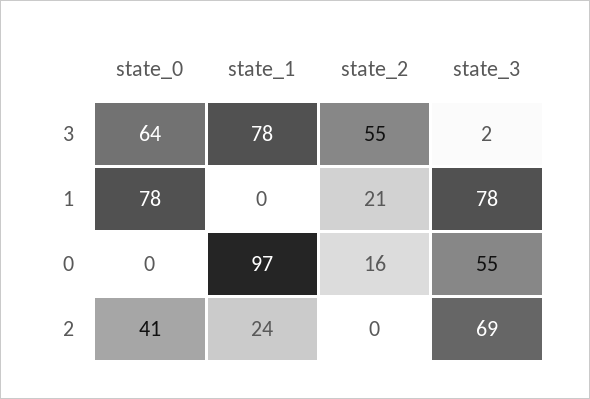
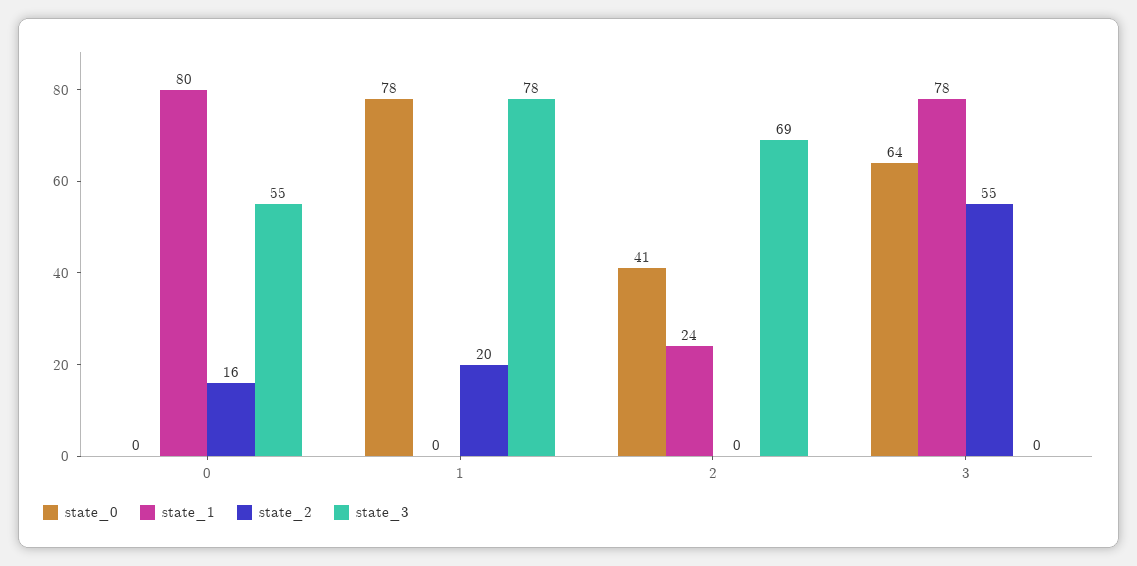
state_3, 3: 2 -> 0
state_2, 1: 21 -> 20
state_1, 0: 97 -> 80

